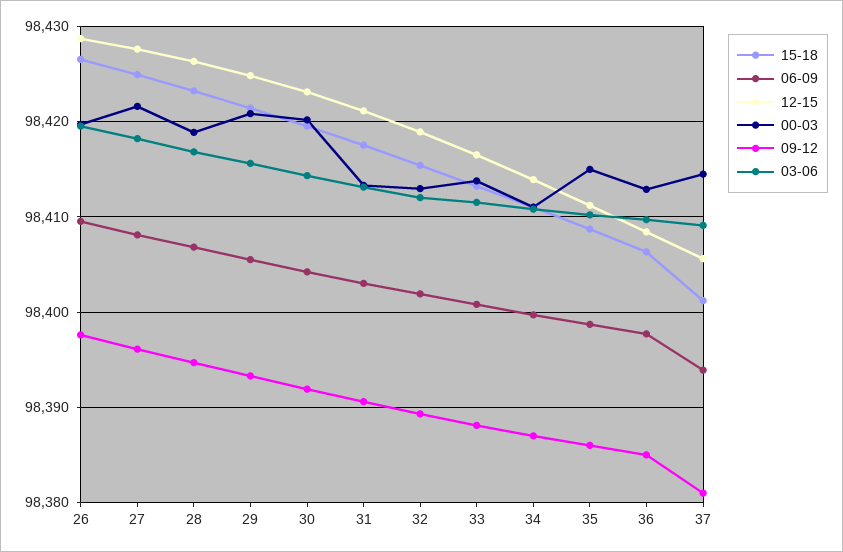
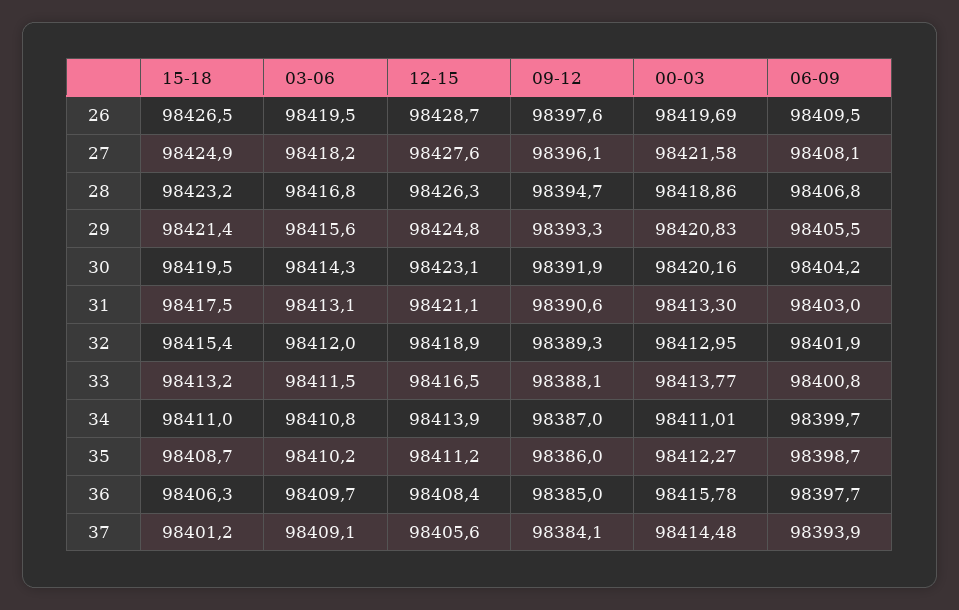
00-03, 35: 98415 -> 98412.27
00-03, 36: 98413 -> 98415.78
09-12, 37: 98381 -> 98384.1

